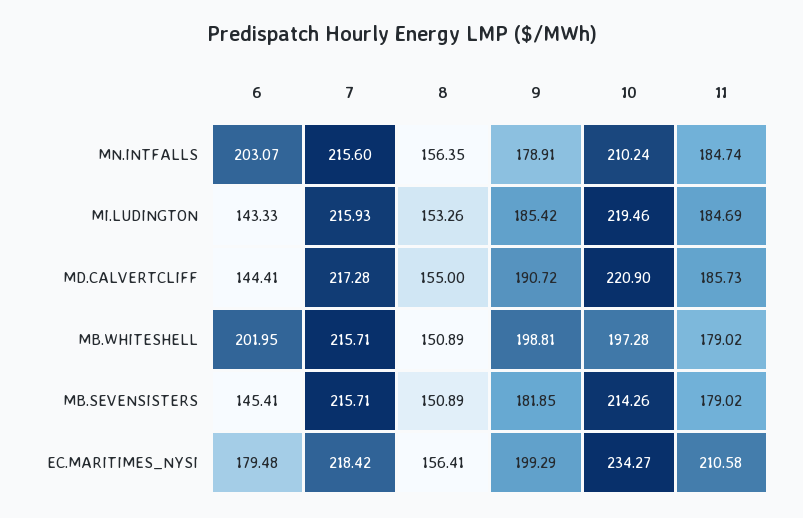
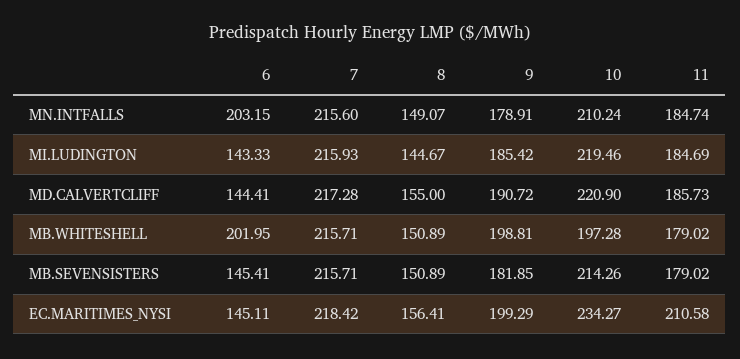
6, MN.INTFALLS: 203.07 -> 203.15
8, MN.INTFALLS: 156.35 -> 149.07
8, MI.LUDINGTON: 153.26 -> 144.67
6, EC.MARITIMES_NYSI: 179.48 -> 145.11

